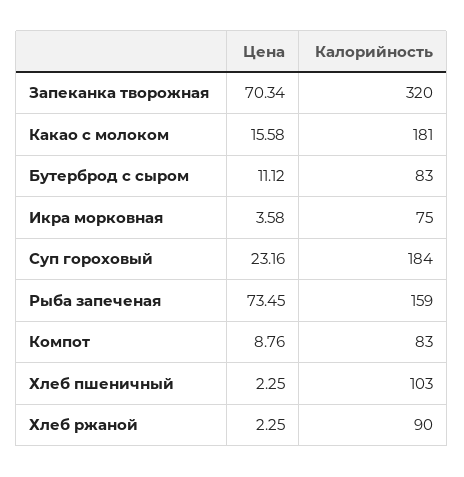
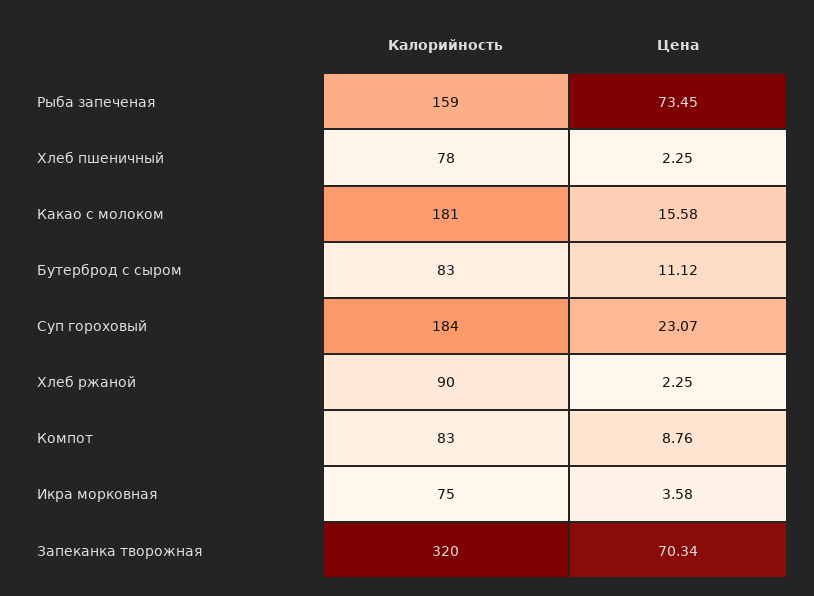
Цена, Суп гороховый: 23.16 -> 23.07
Калорийность, Хлеб пшеничный: 103 -> 78

